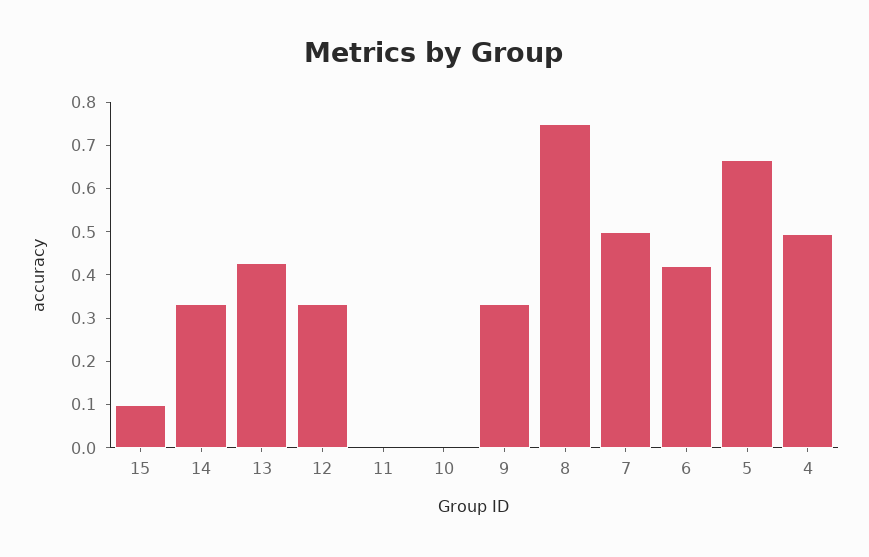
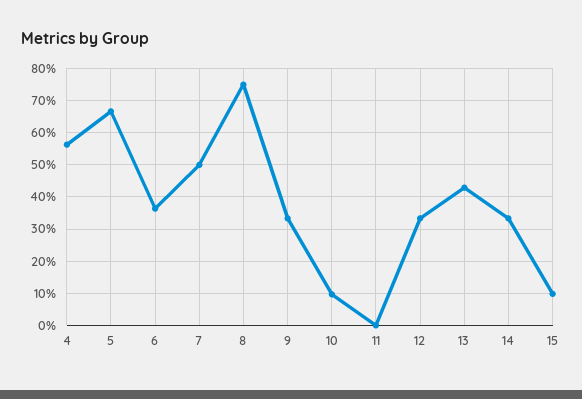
10: 0 -> 0.1
6: 0.42 -> 0.36
4: 0.5 -> 0.56

